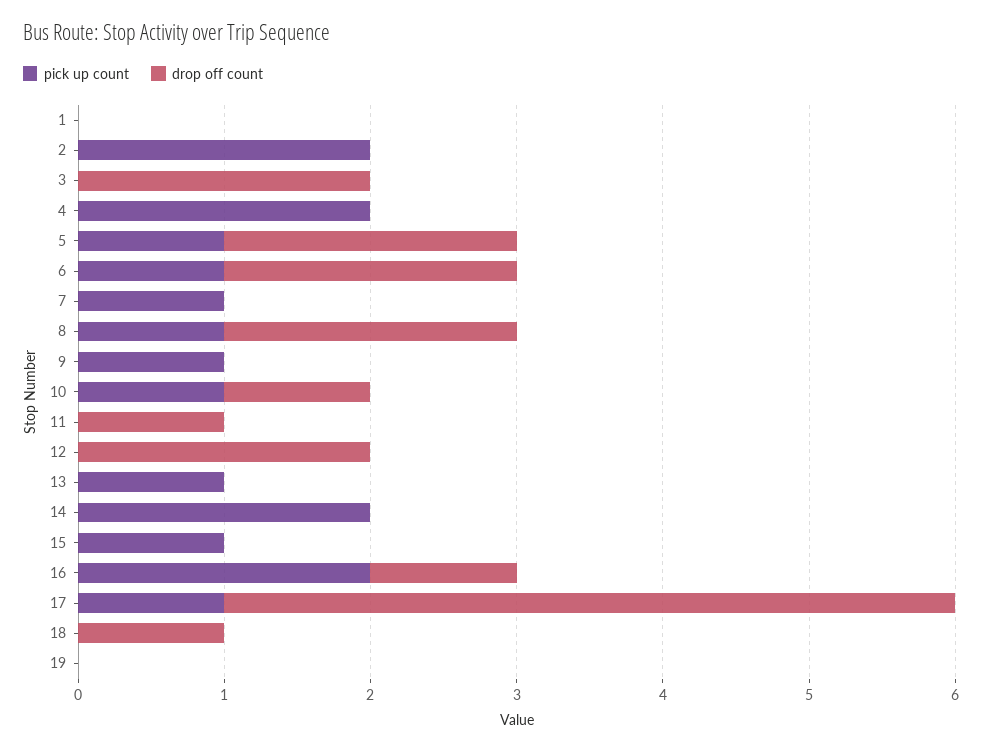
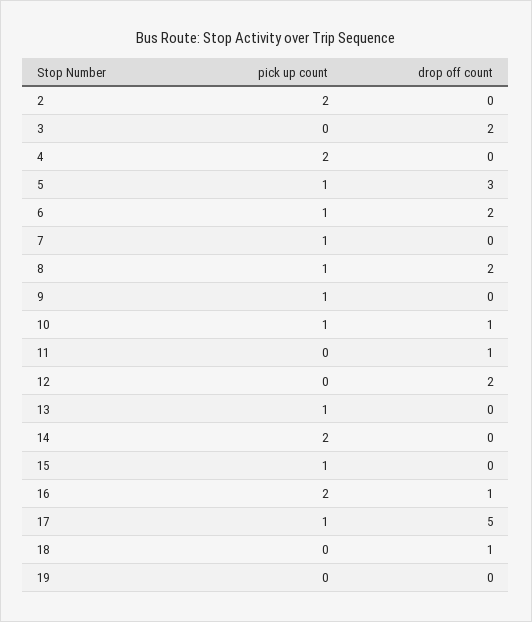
pick up count, 1: 0 -> none
drop off count, 1: 0 -> none
drop off count, 5: 2 -> 3

